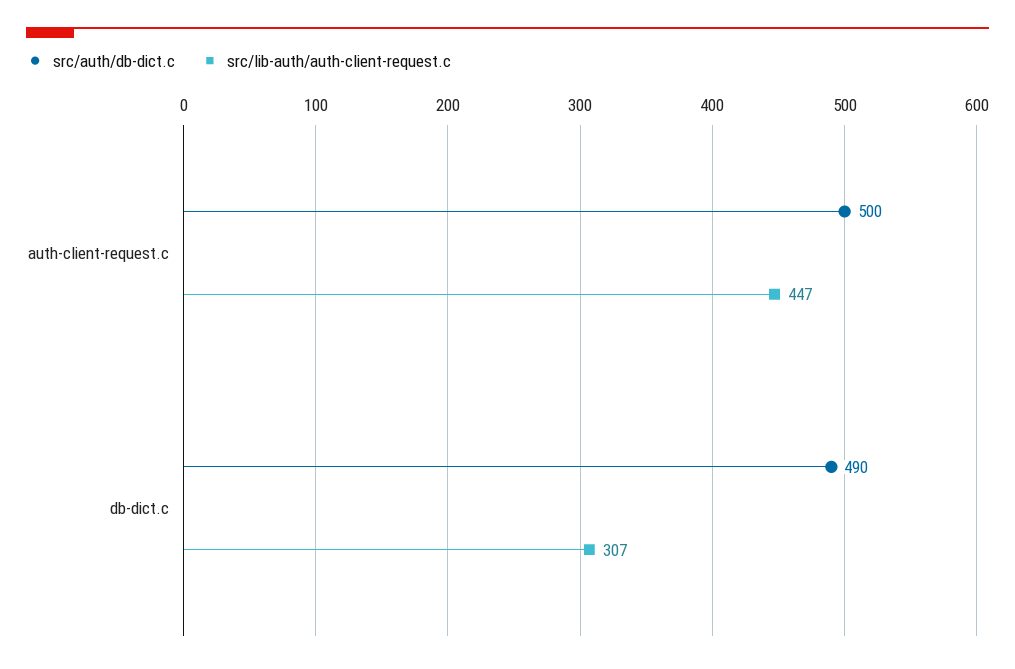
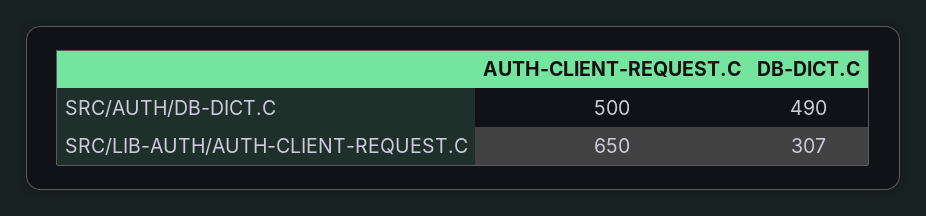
src/lib-auth/auth-client-request.c, auth-client-request.c: 447 -> 650

